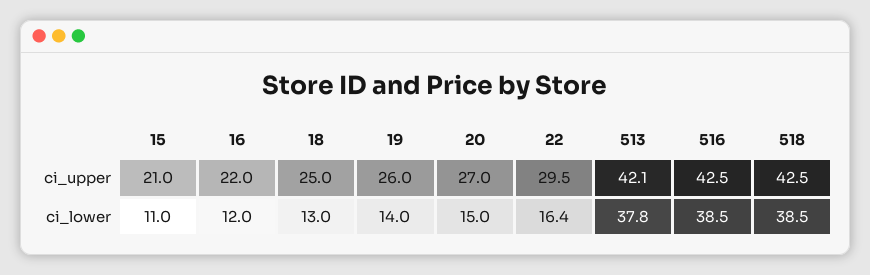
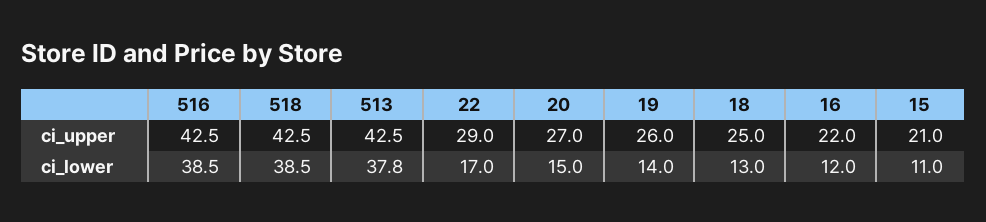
22, ci_upper: 29.5 -> 29
513, ci_upper: 42.1 -> 42.5
22, ci_lower: 16.4 -> 17

